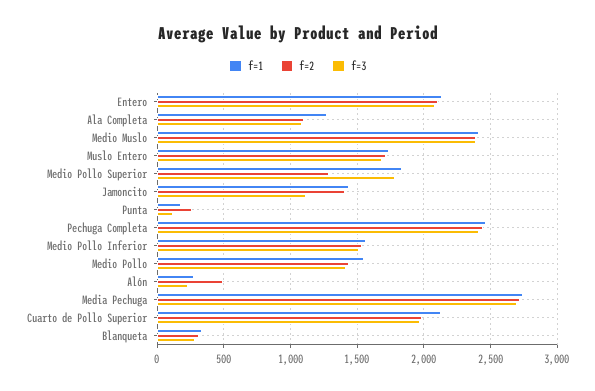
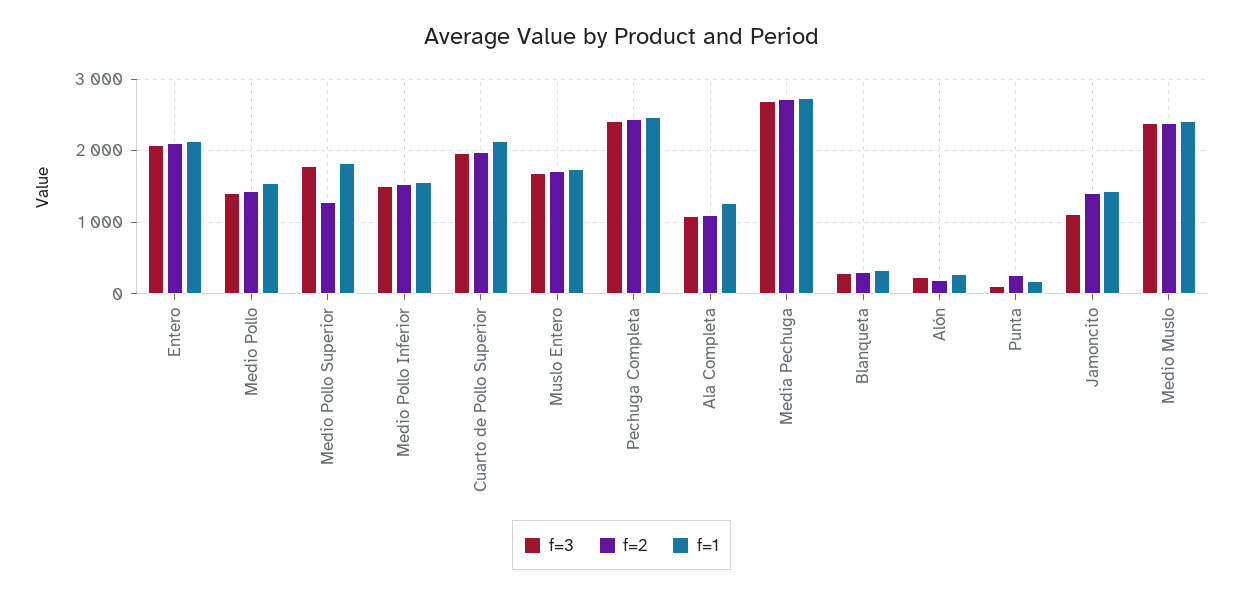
f=2, Alón: 500 -> 200

